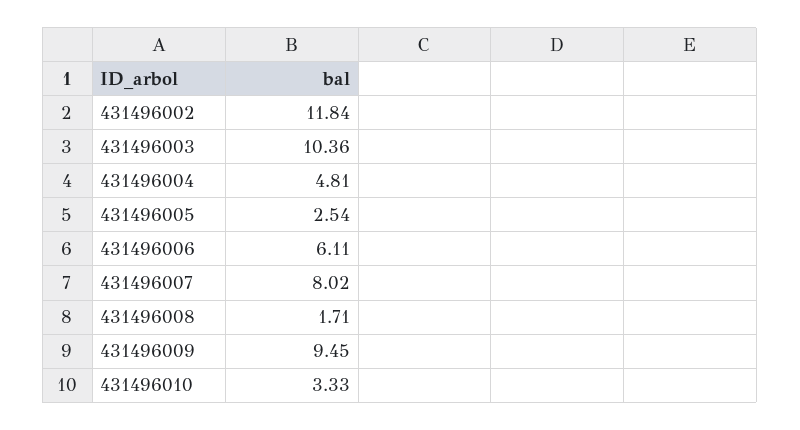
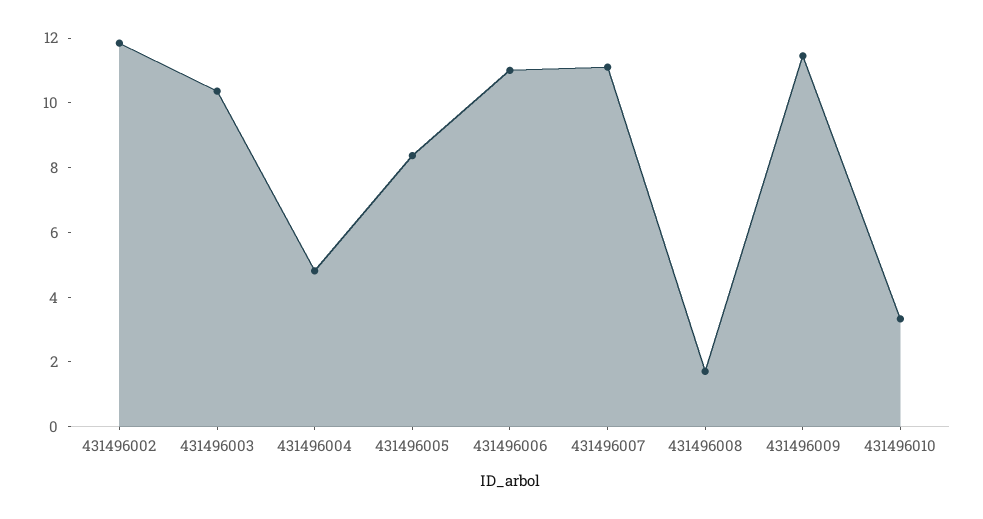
431496005: 2.54 -> 8.5
431496006: 6.11 -> 11
431496007: 8.02 -> 11
431496009: 9.45 -> 11.5

